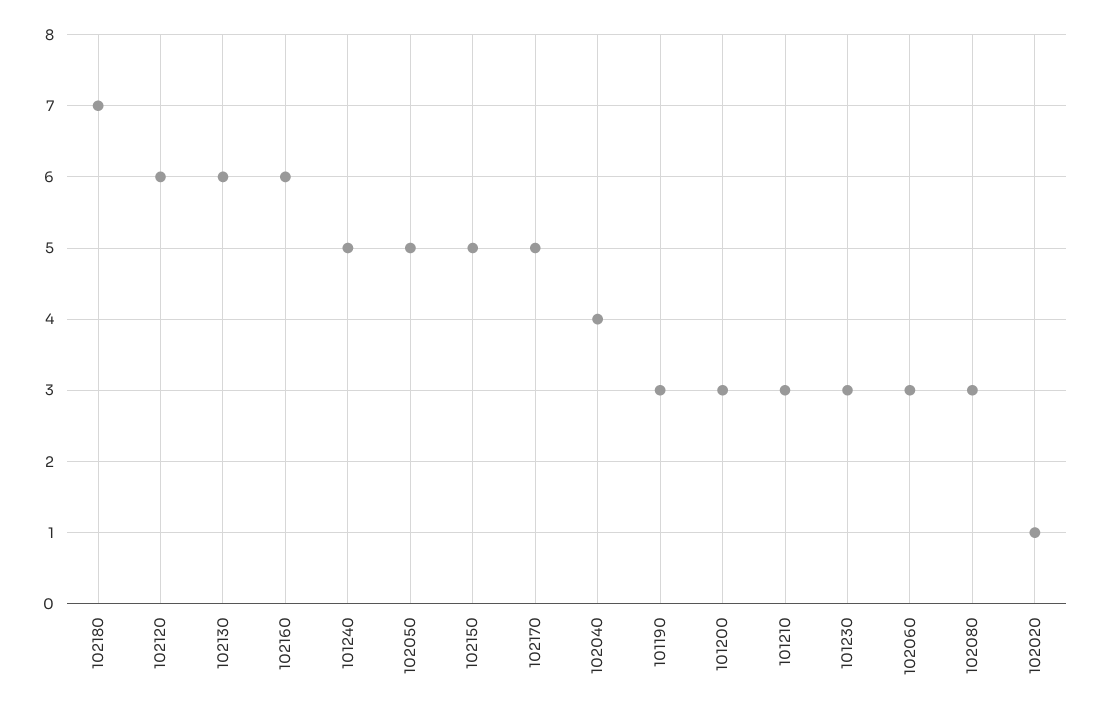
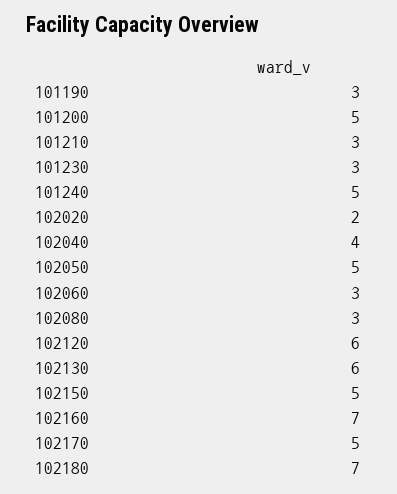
102160: 6 -> 7
101200: 3 -> 5
102020: 1 -> 2

